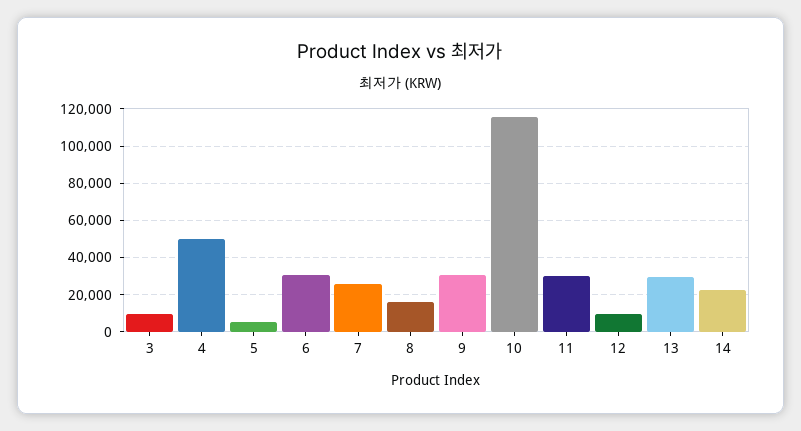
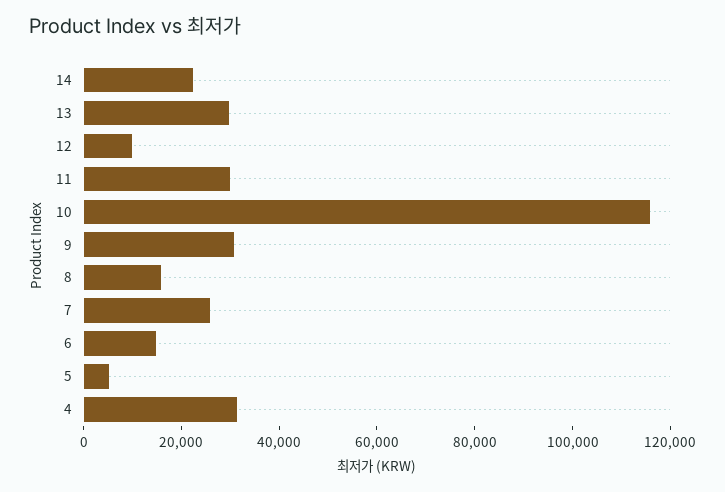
3: 10000 -> none
4: 50000 -> 30000
6: 30000 -> 15000

